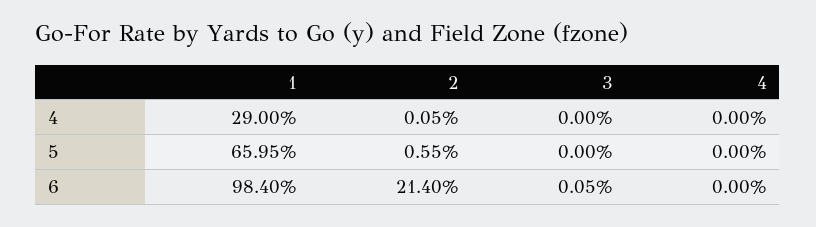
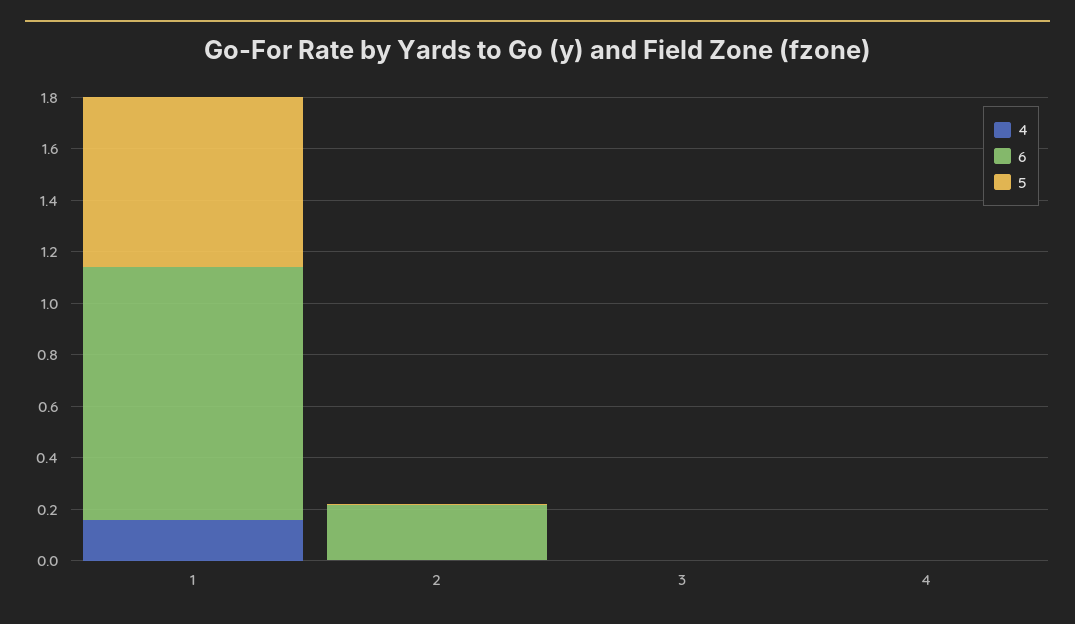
4, 1: 0.29 -> 0.15

